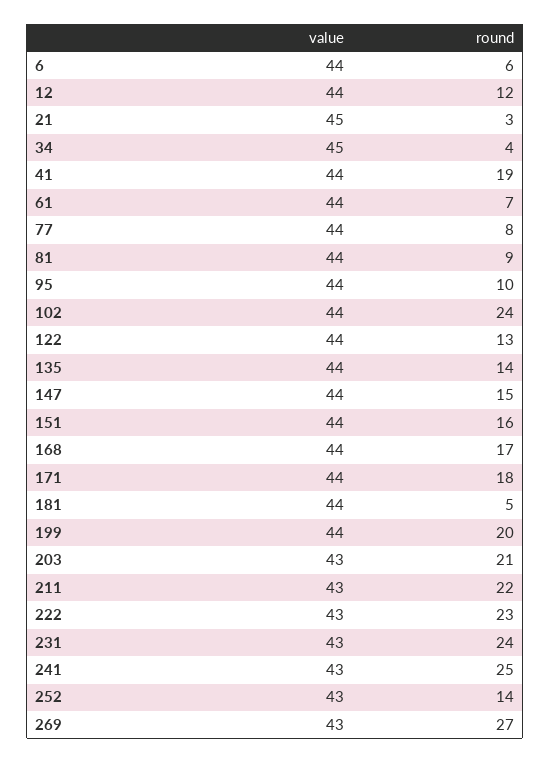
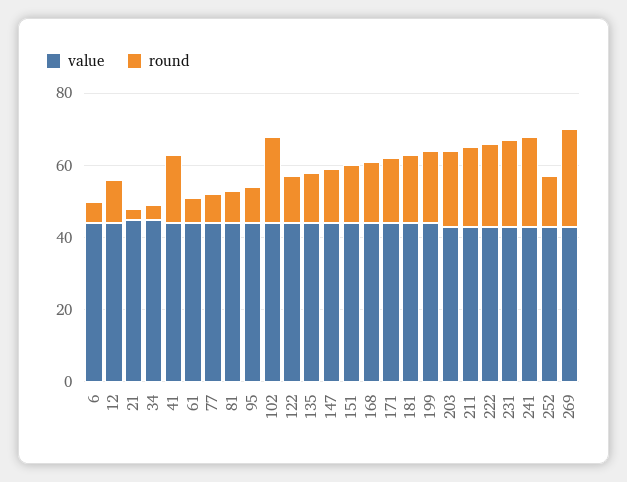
round, 181: 5 -> 20

